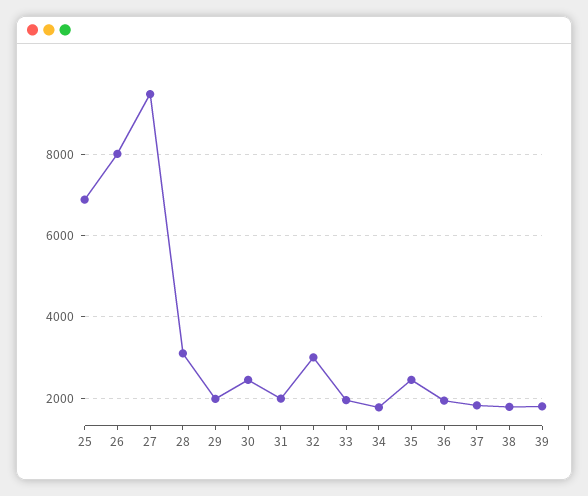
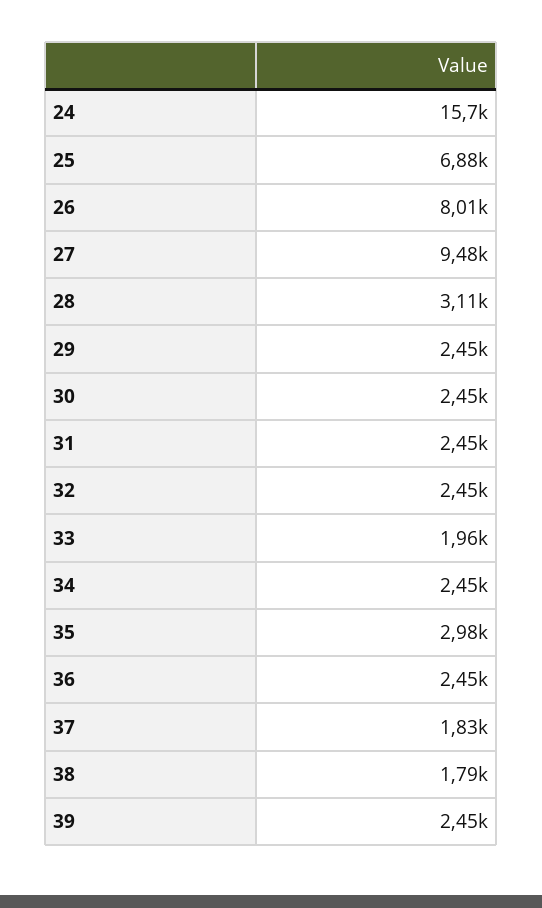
29: 2000 -> 2450
31: 2000 -> 2450
32: 3000 -> 2450
34: 1800 -> 2450
35: 2400 -> 2980
36: 2000 -> 2450
39: 1800 -> 2450
24: none -> 15700

